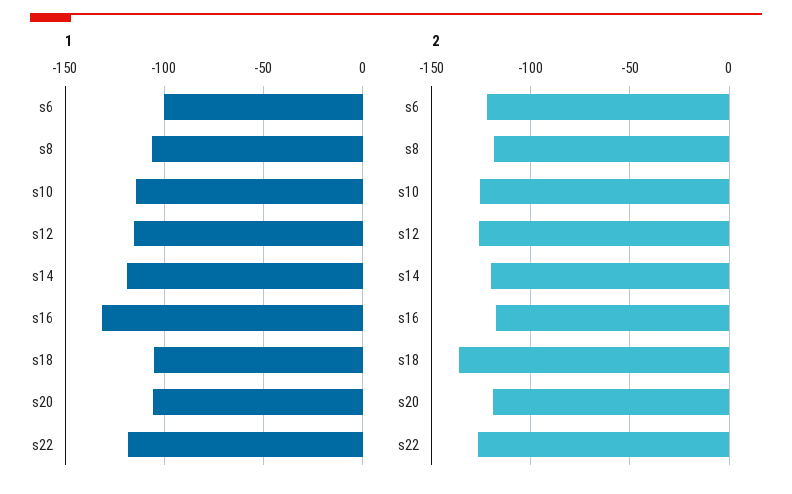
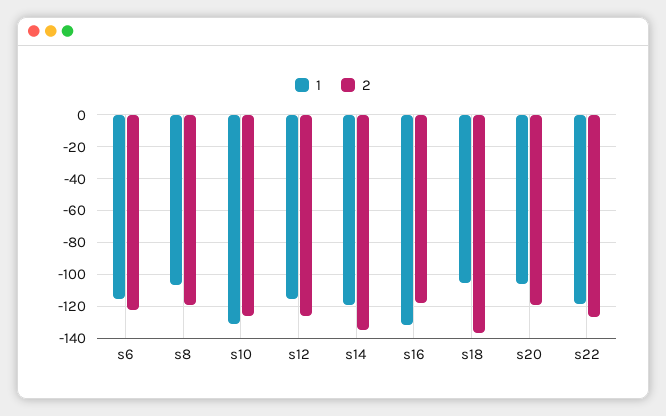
1, s6: -100 -> -115
1, s10: -115 -> -130
2, s14: -120 -> -135

